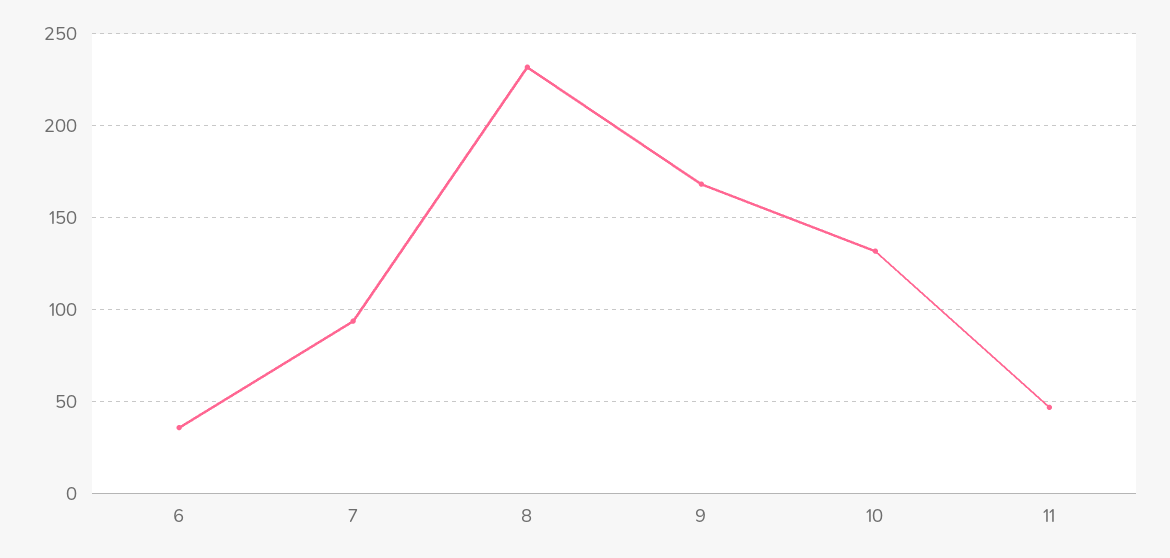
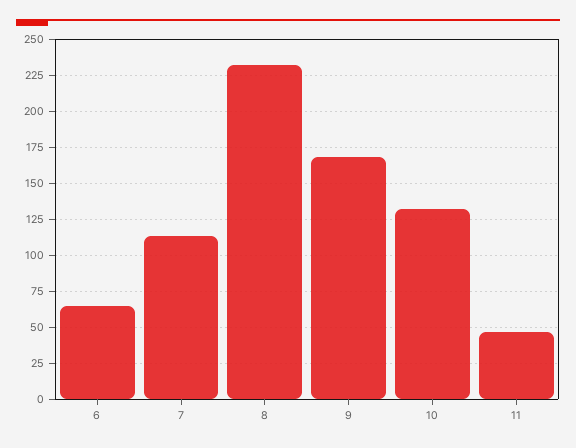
6: 35 -> 65
7: 95 -> 115

